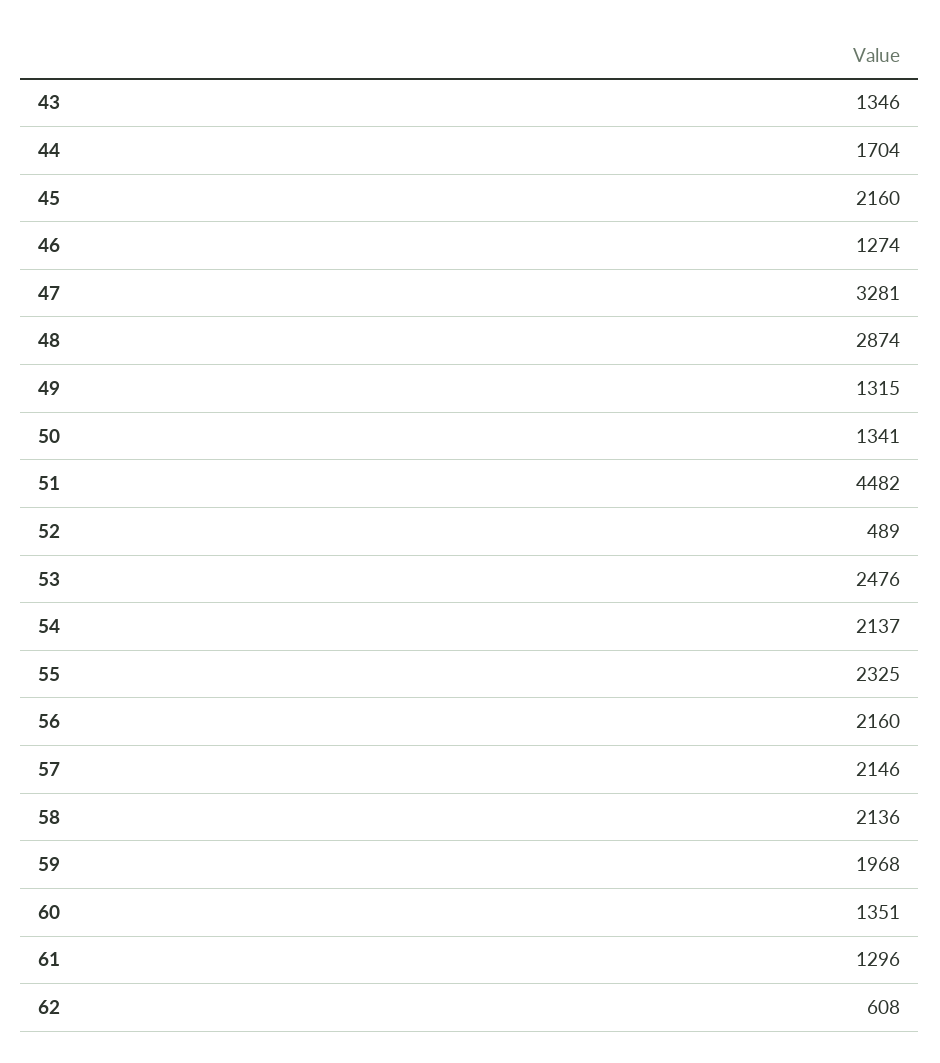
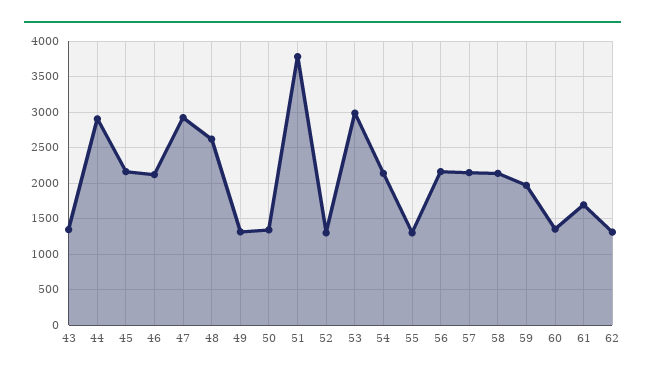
44: 1704 -> 2900
46: 1274 -> 2100
47: 3281 -> 2900
48: 2874 -> 2600
51: 4482 -> 3800
52: 489 -> 1300
53: 2476 -> 3000
55: 2325 -> 1300
61: 1296 -> 1700
62: 608 -> 1300

